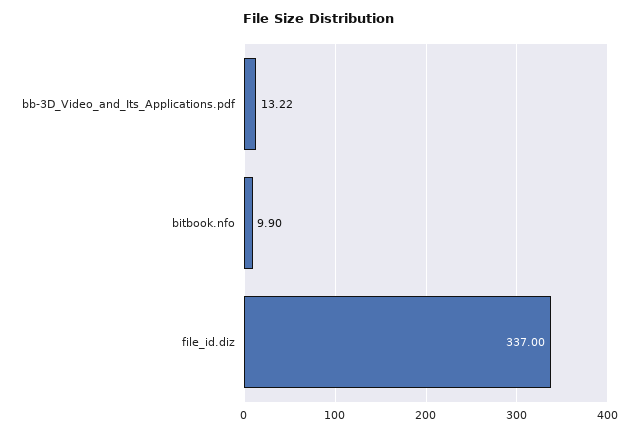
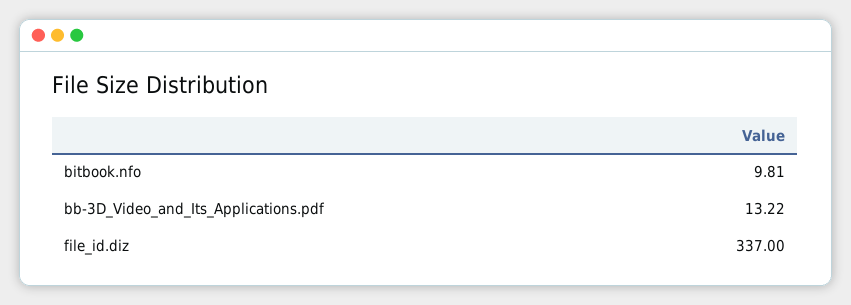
bitbook.nfo: 9.9 -> 9.81

